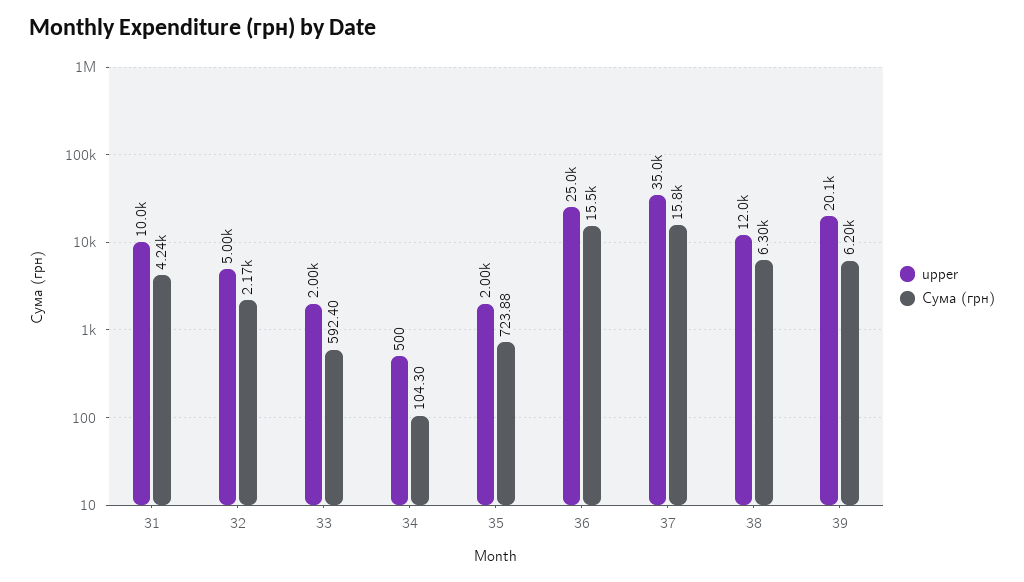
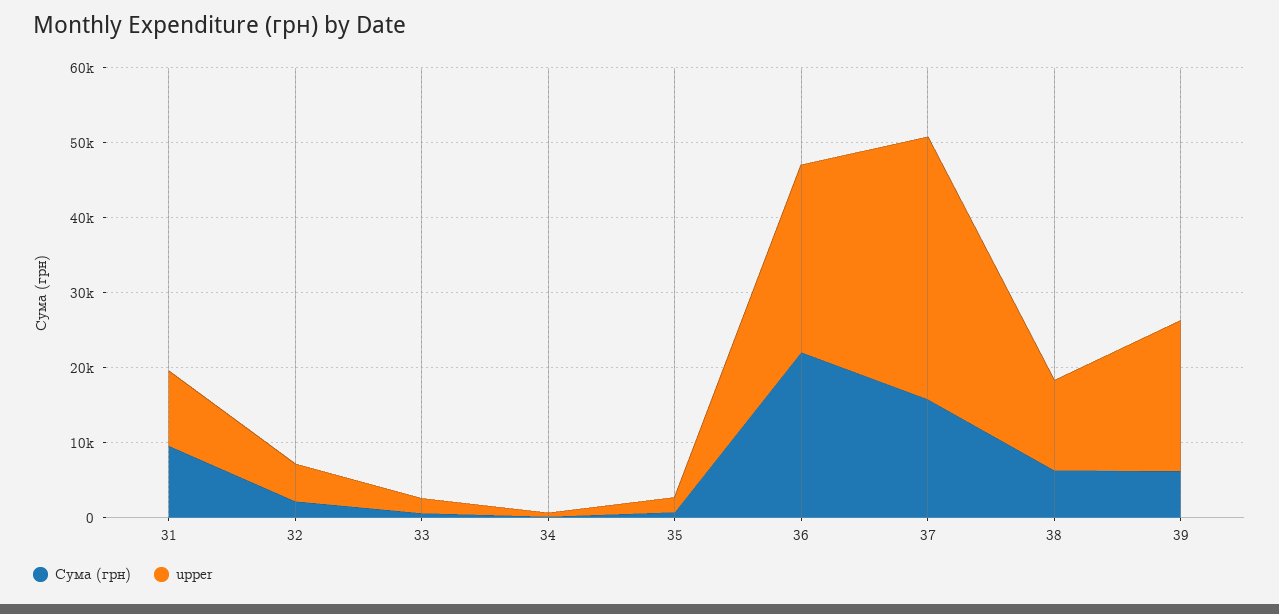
Сума (грн), 31: 4240 -> 10000
Сума (грн), 36: 15500 -> 22000

